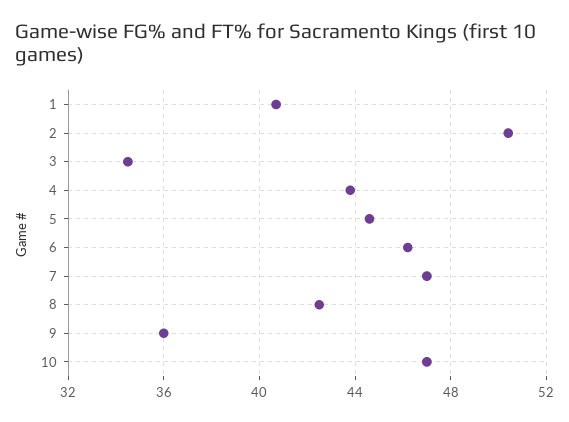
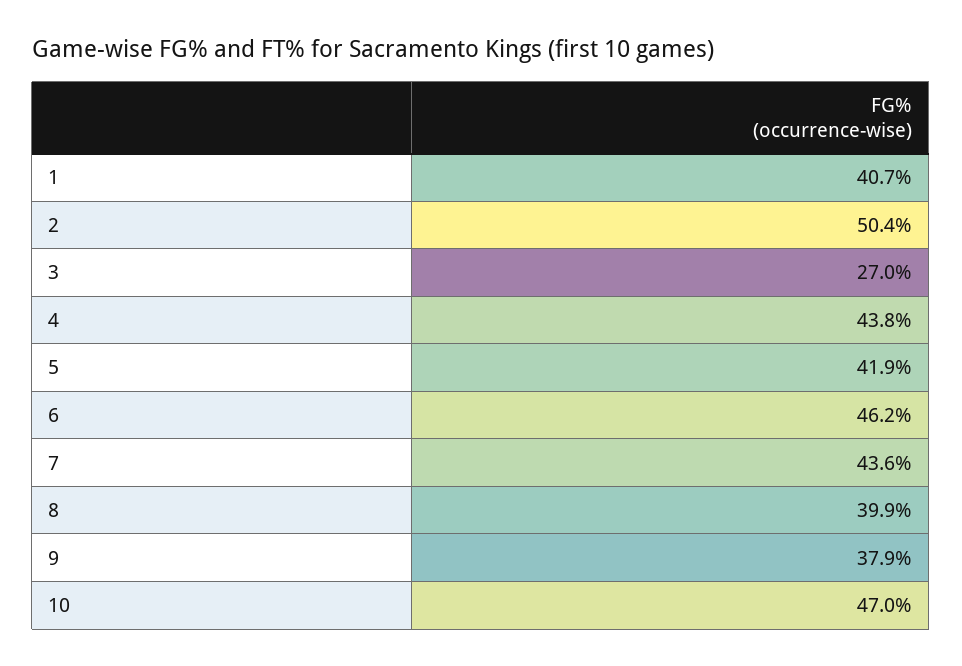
3: 34.5 -> 27
5: 44.5 -> 41.9
7: 47 -> 43.6
8: 42.5 -> 39.9
9: 36 -> 37.9

